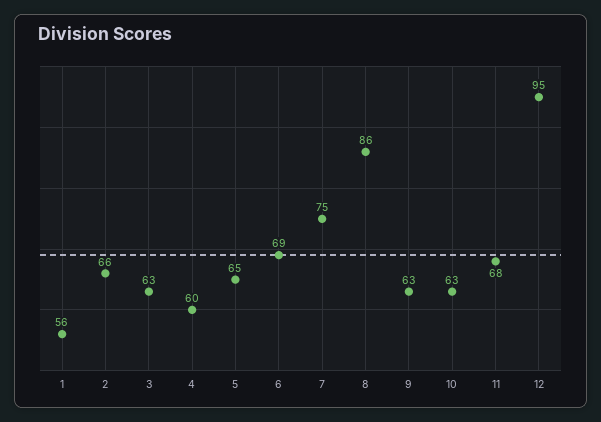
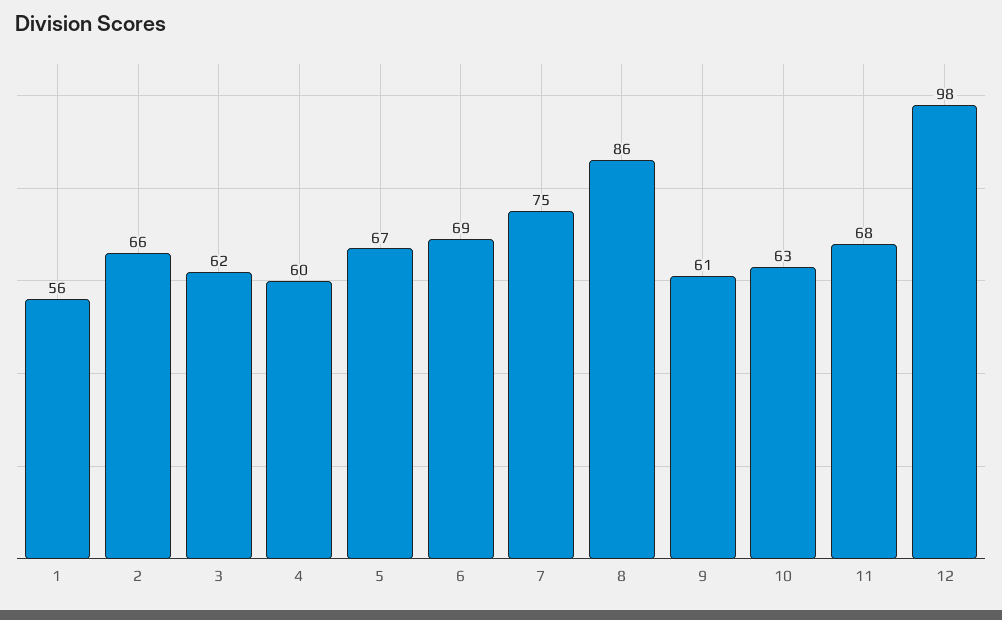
3: 63 -> 62
5: 65 -> 67
9: 63 -> 61
12: 95 -> 98

